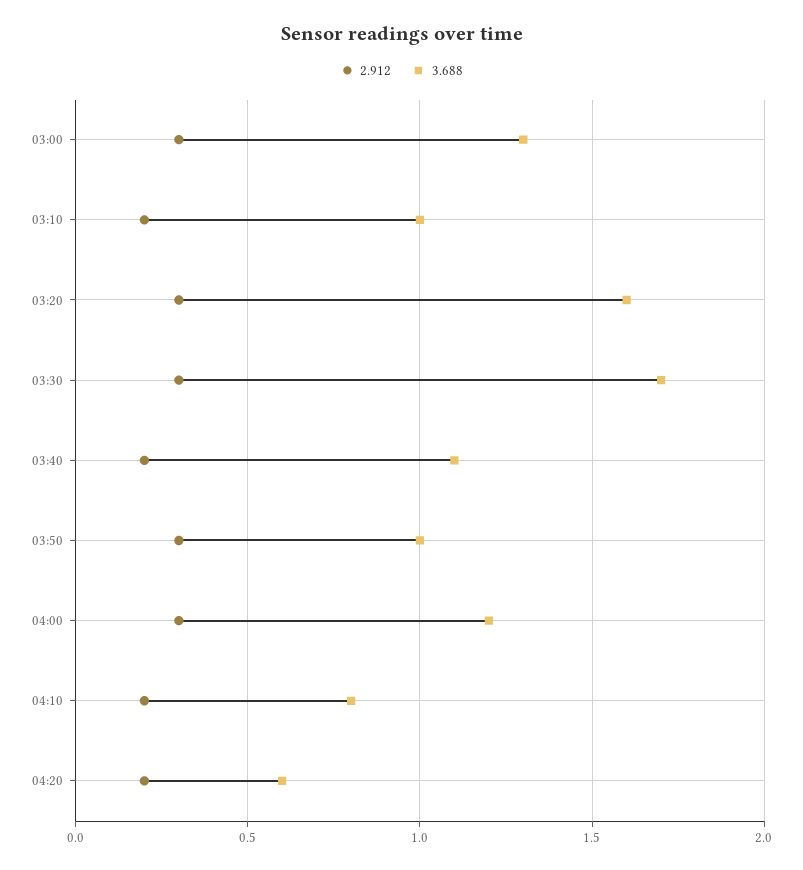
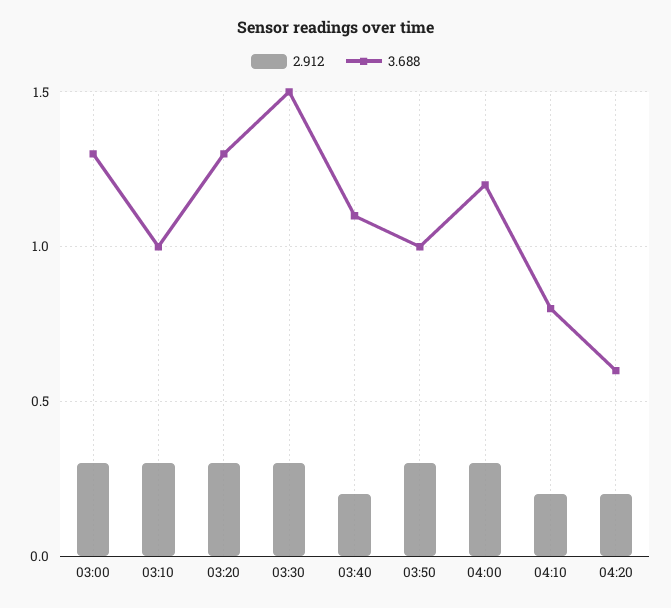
2.912, 03:10: 0.2 -> 0.3
3.688, 03:20: 1.6 -> 1.3
3.688, 03:30: 1.7 -> 1.5

